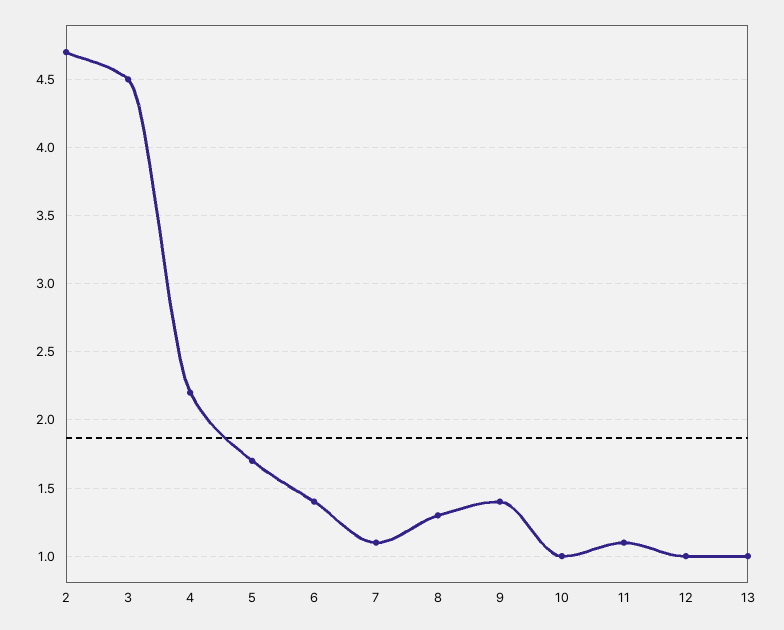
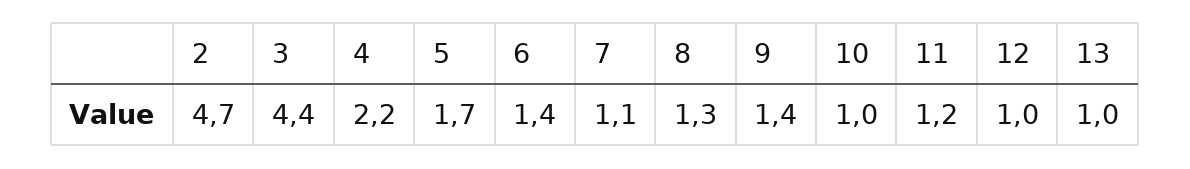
3: 4.5 -> 4.4
11: 1.1 -> 1.2

